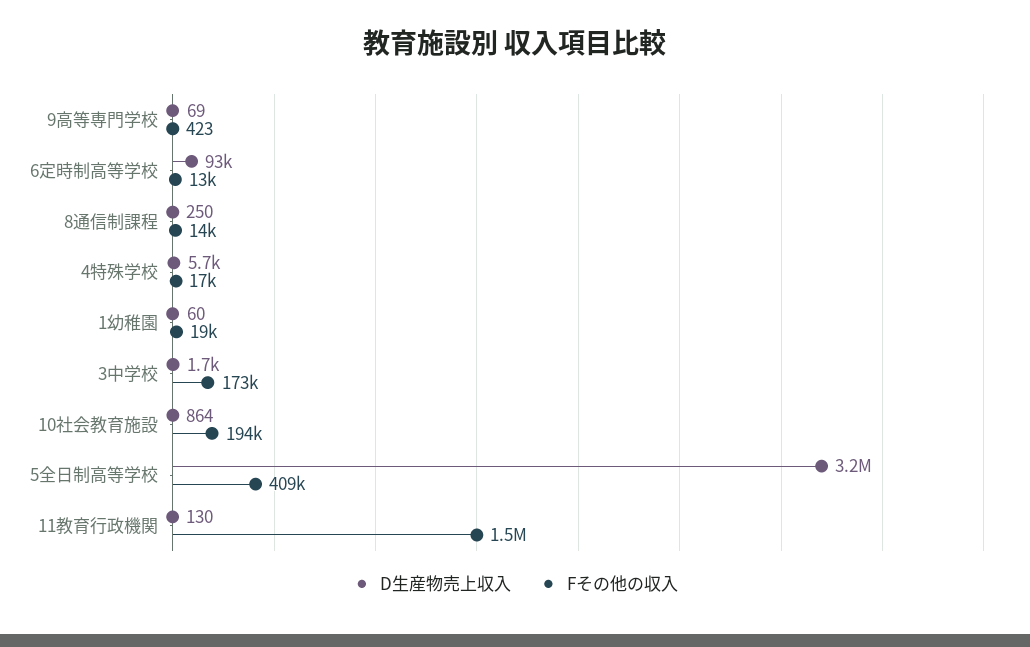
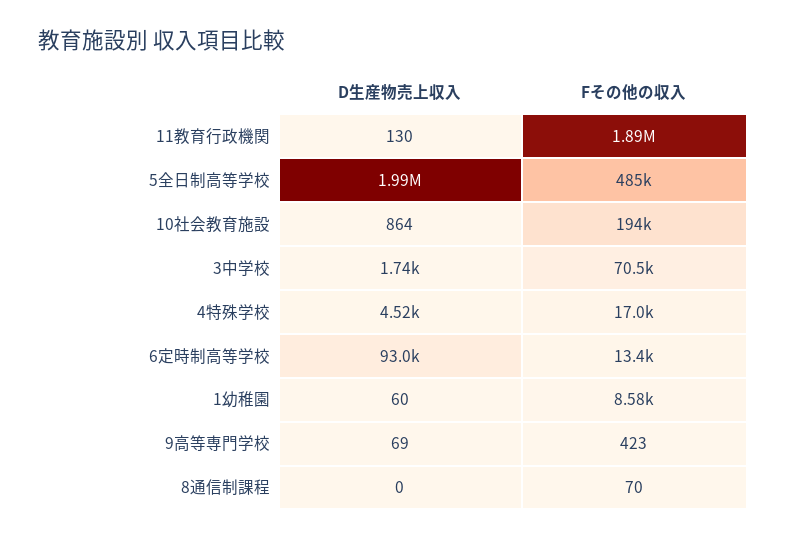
D生産物売上収入, 8通信制課程: 250 -> 0
Fその他の収入, 8通信制課程: 14000 -> 70
D生産物売上収入, 4特殊学校: 5700 -> 4520
Fその他の収入, 1幼稚園: 19000 -> 8580
Fその他の収入, 3中学校: 173000 -> 70500
D生産物売上収入, 5全日制高等学校: 3200000 -> 1990000
Fその他の収入, 5全日制高等学校: 409000 -> 485000
Fその他の収入, 11教育行政機関: 1500000 -> 1890000

